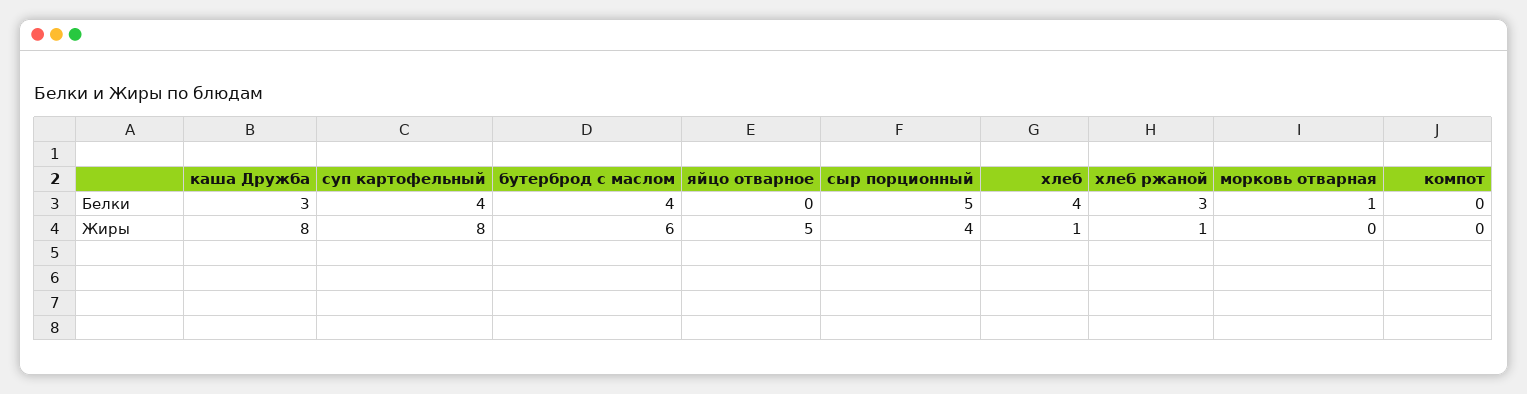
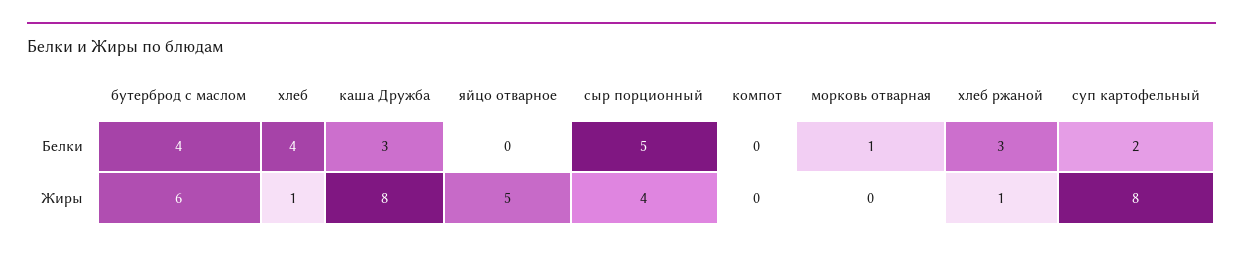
суп картофельный, Белки: 4 -> 2

